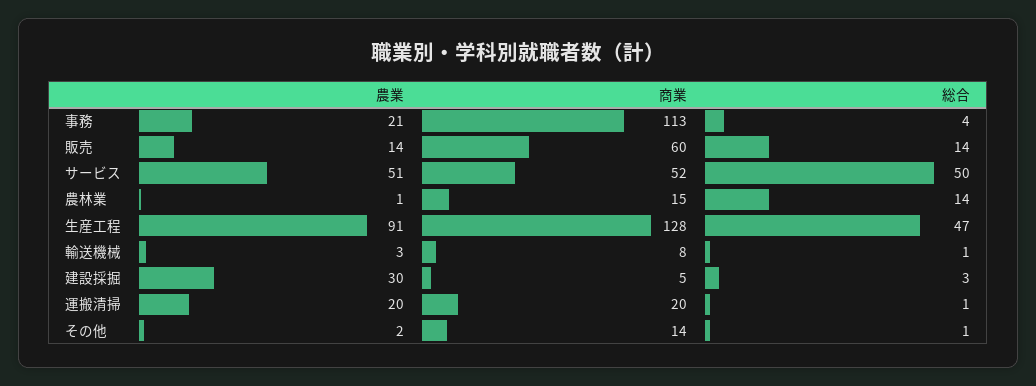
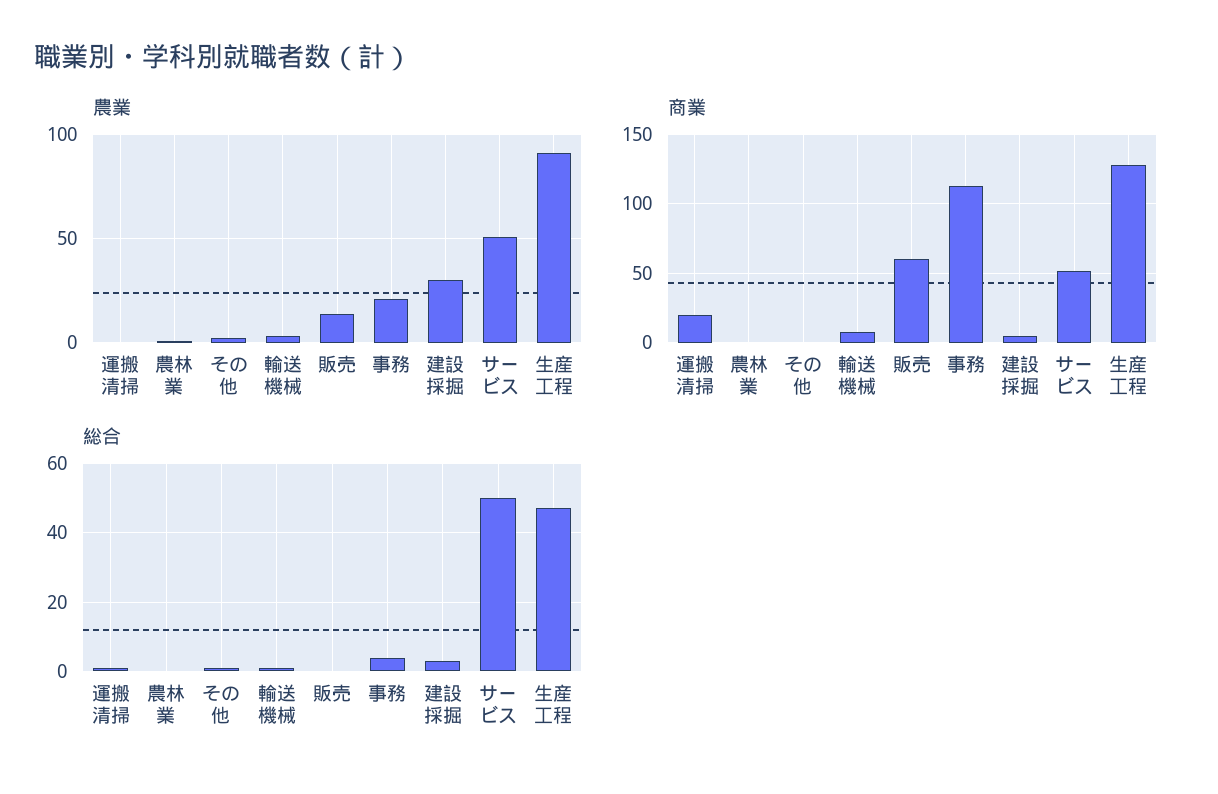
総合, 販売: 14 -> 0
商業, 農林業: 15 -> 0
総合, 農林業: 14 -> 0
農業, 運搬清掃: 20 -> 0
商業, その他: 14 -> 0

